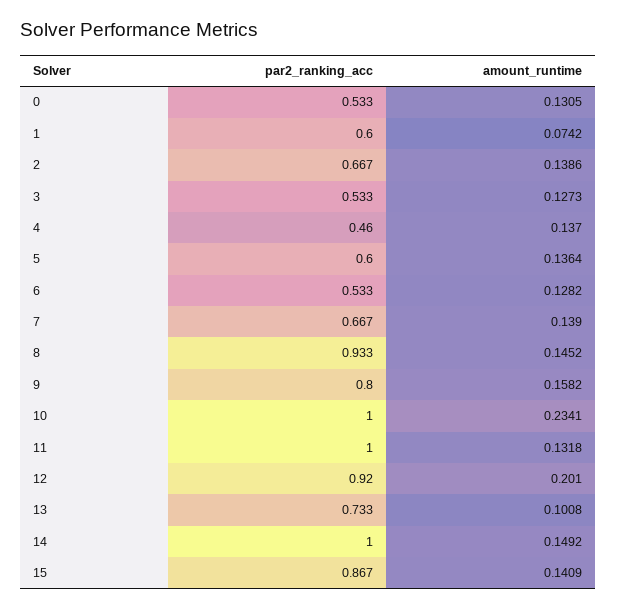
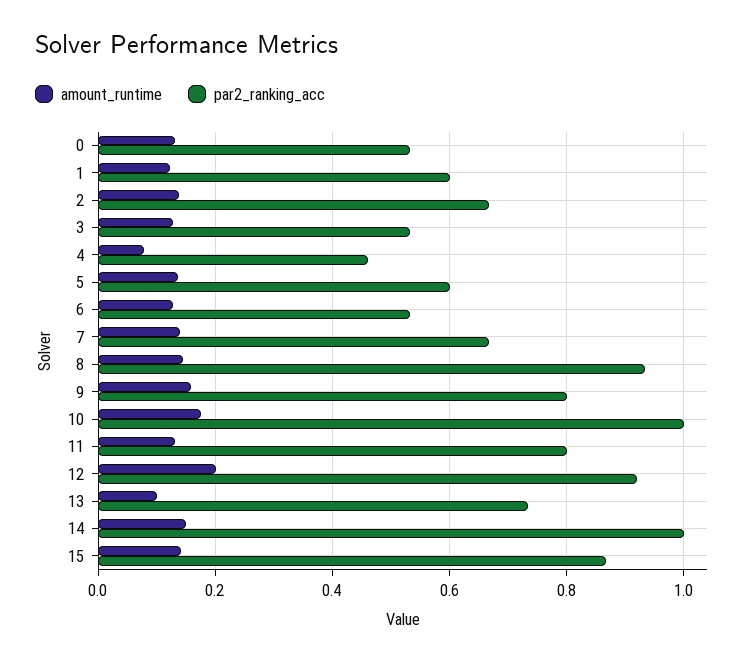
amount_runtime, 1: 0.0742 -> 0.12
amount_runtime, 4: 0.137 -> 0.08
amount_runtime, 10: 0.2341 -> 0.18
par2_ranking_acc, 11: 1 -> 0.8

